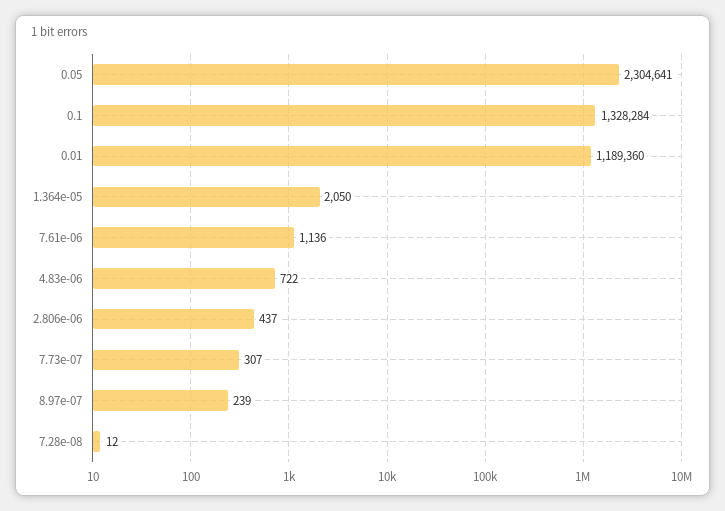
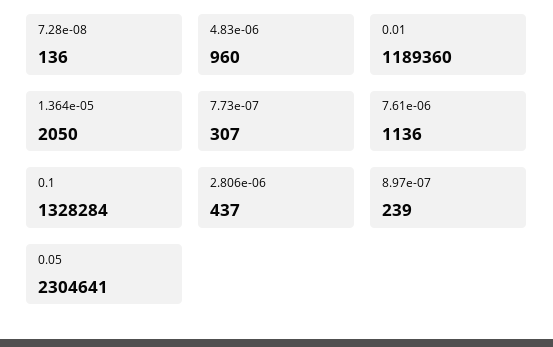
4.83e-06: 722 -> 960
7.28e-08: 12 -> 136

